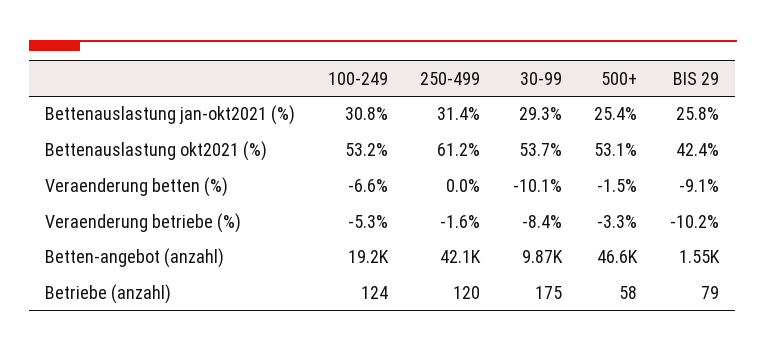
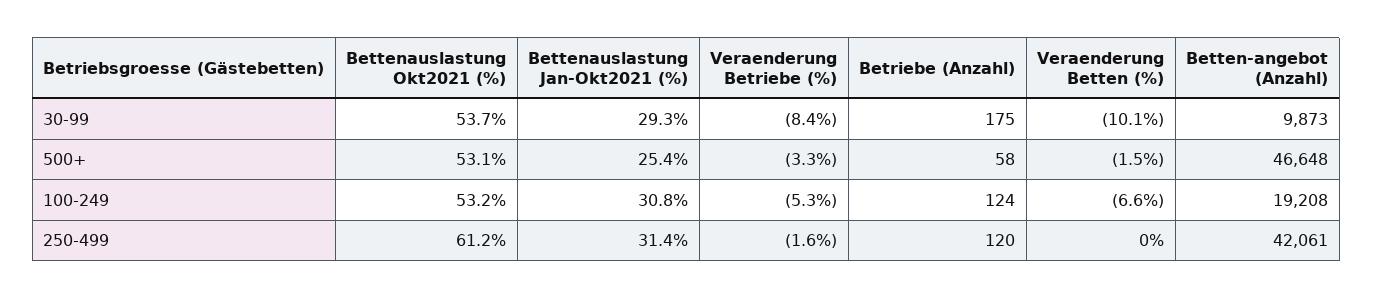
BIS 29, Bettenauslastung jan-okt2021 (%): 25.8 -> none
BIS 29, Bettenauslastung okt2021 (%): 42.4 -> none
BIS 29, Veraenderung betten (%): -9.1 -> none
BIS 29, Veraenderung betriebe (%): -10.2 -> none
BIS 29, Betten-angebot (anzahl): 1550 -> none
BIS 29, Betriebe (anzahl): 79 -> none

